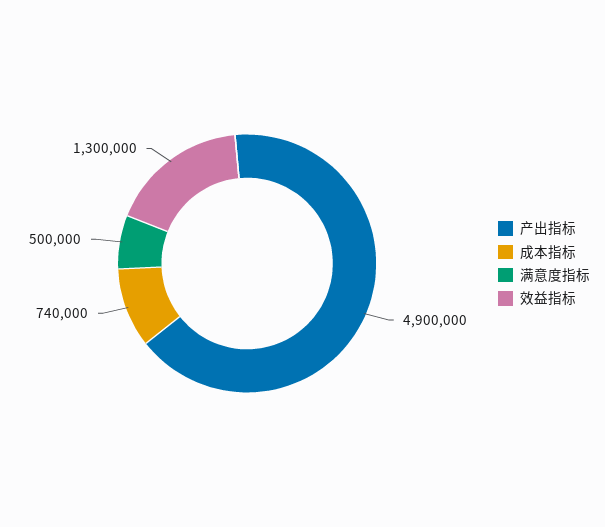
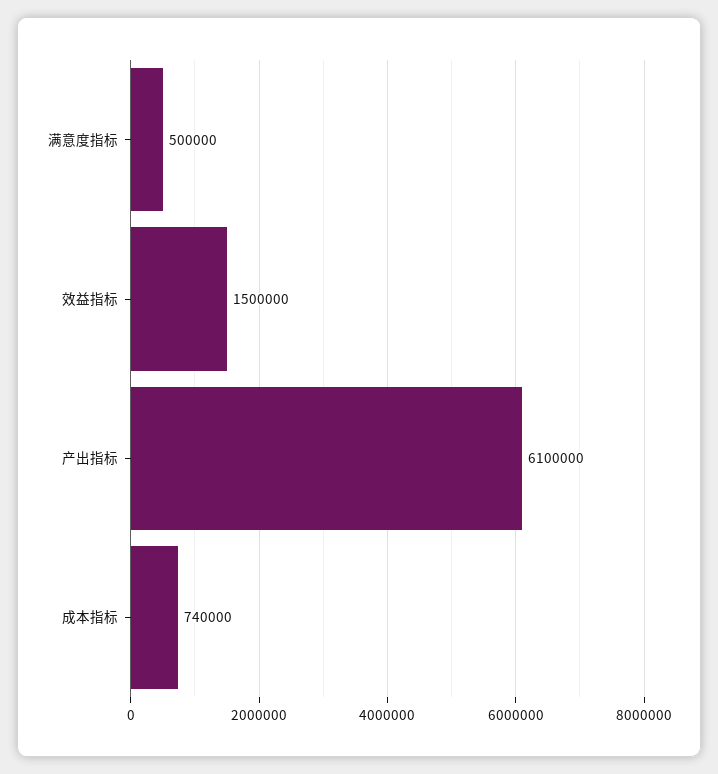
产出指标: 4900000 -> 6100000
效益指标: 1300000 -> 1500000

